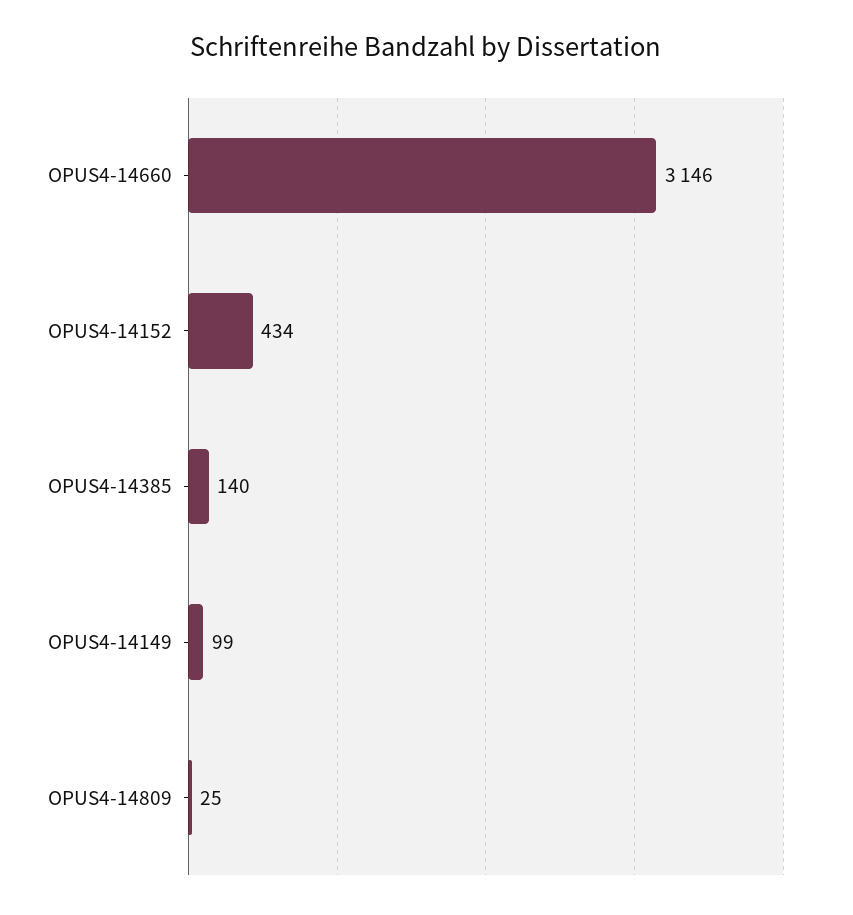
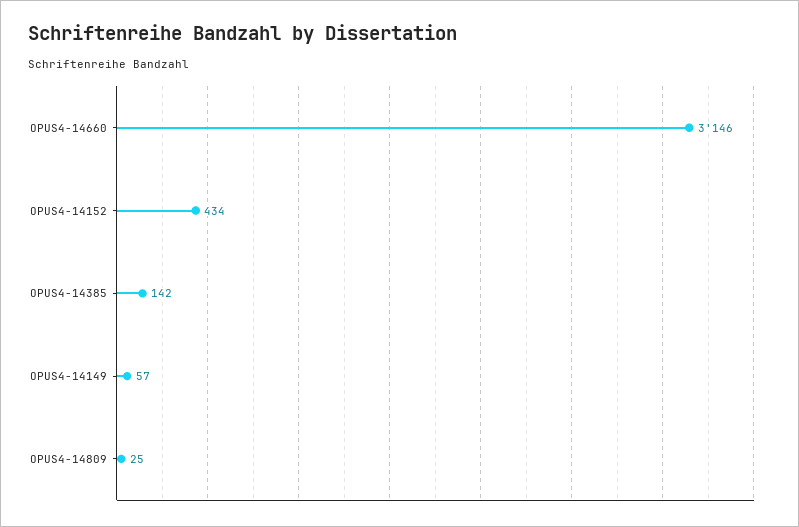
OPUS4-14385: 140 -> 142
OPUS4-14149: 99 -> 57

